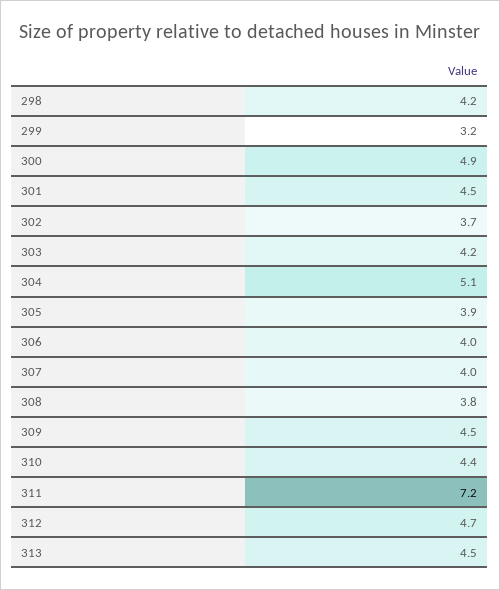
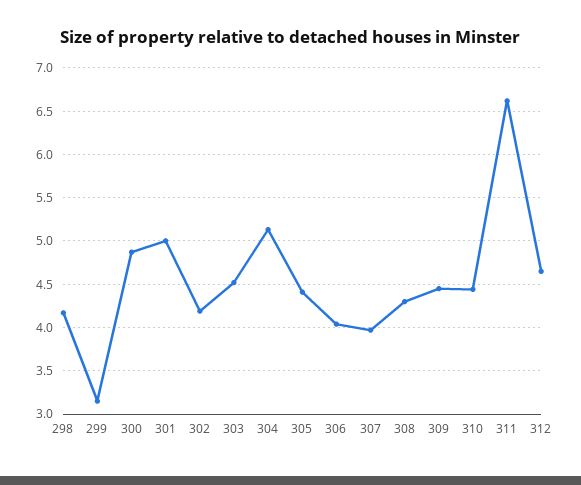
301: 4.5 -> 5
302: 3.7 -> 4.2
303: 4.2 -> 4.5
305: 3.9 -> 4.4
308: 3.8 -> 4.3
311: 7.2 -> 6.6
313: 4.5 -> none

